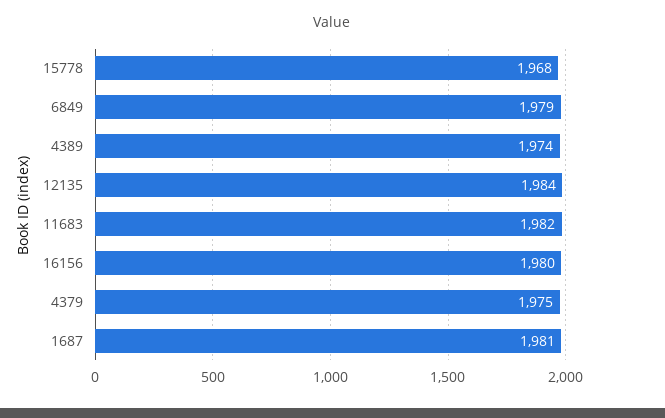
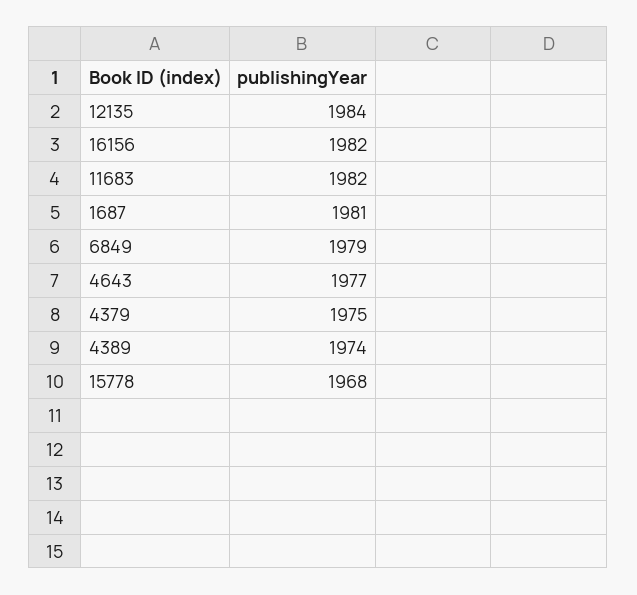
16156: 1980 -> 1982
4643: none -> 1977

